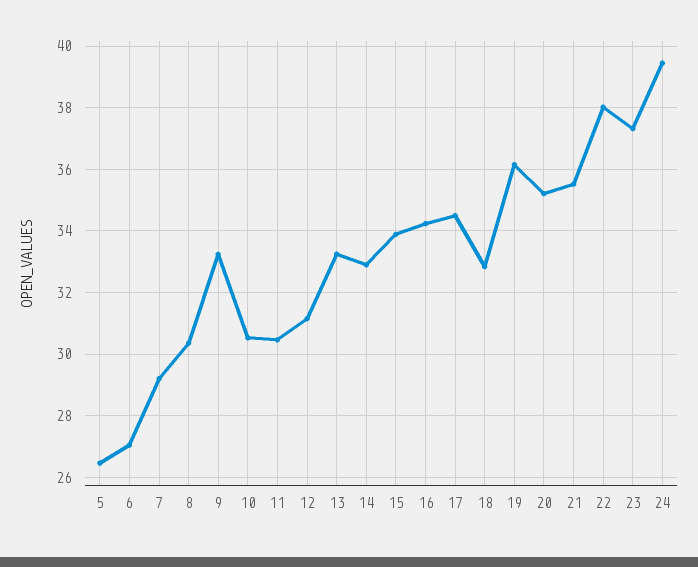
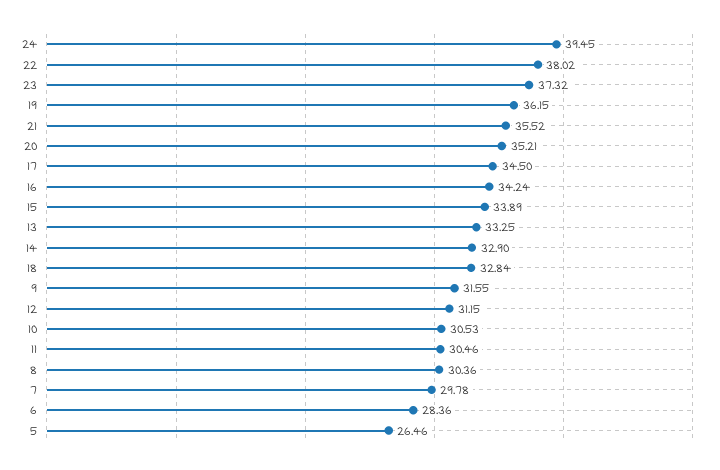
6: 27 -> 28.36
7: 29.2 -> 29.78
9: 33.2 -> 31.55

